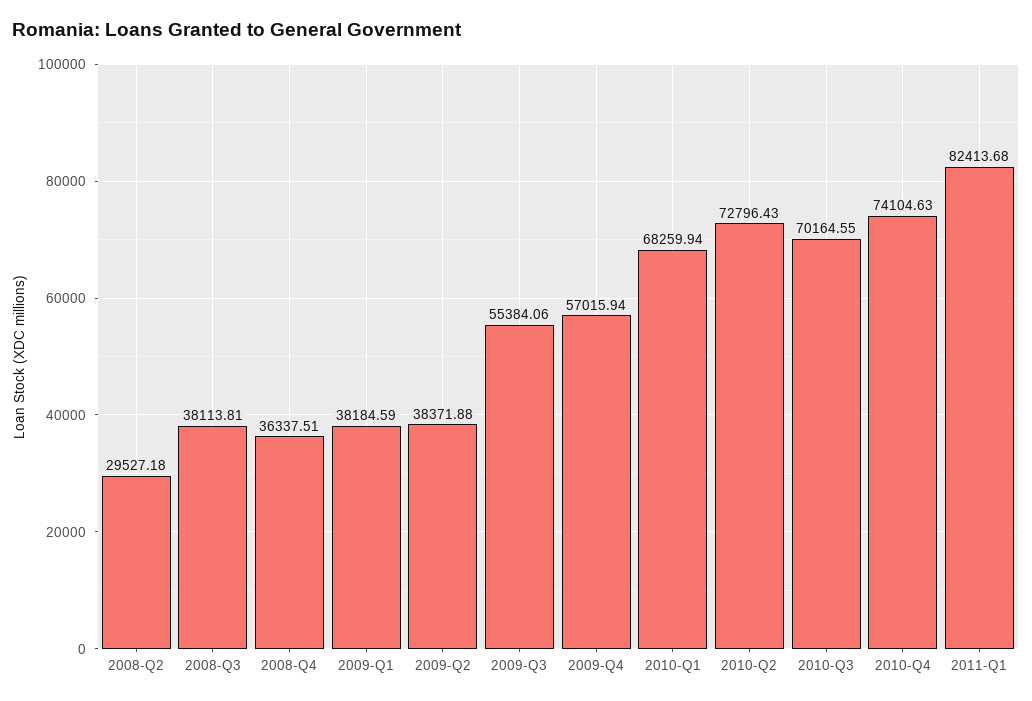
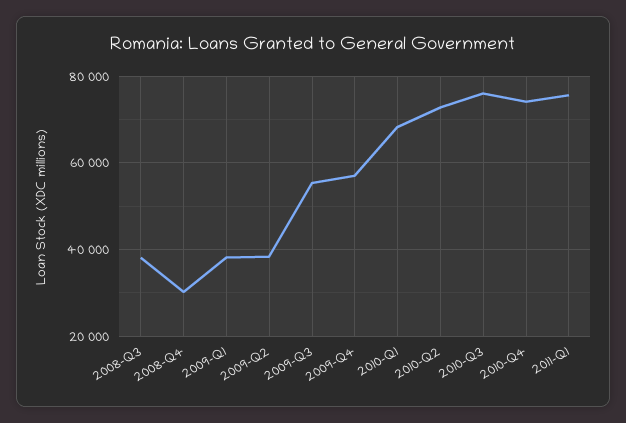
2008-Q2: 29527.18 -> none
2008-Q4: 36337.51 -> 30000
2010-Q3: 70164.55 -> 76000
2011-Q1: 82413.68 -> 76000

